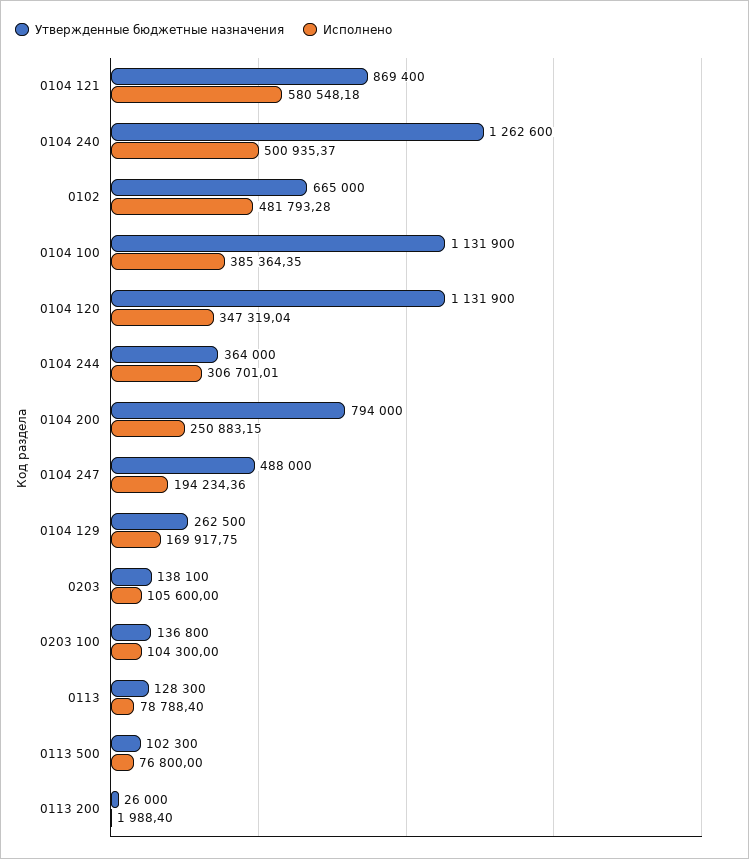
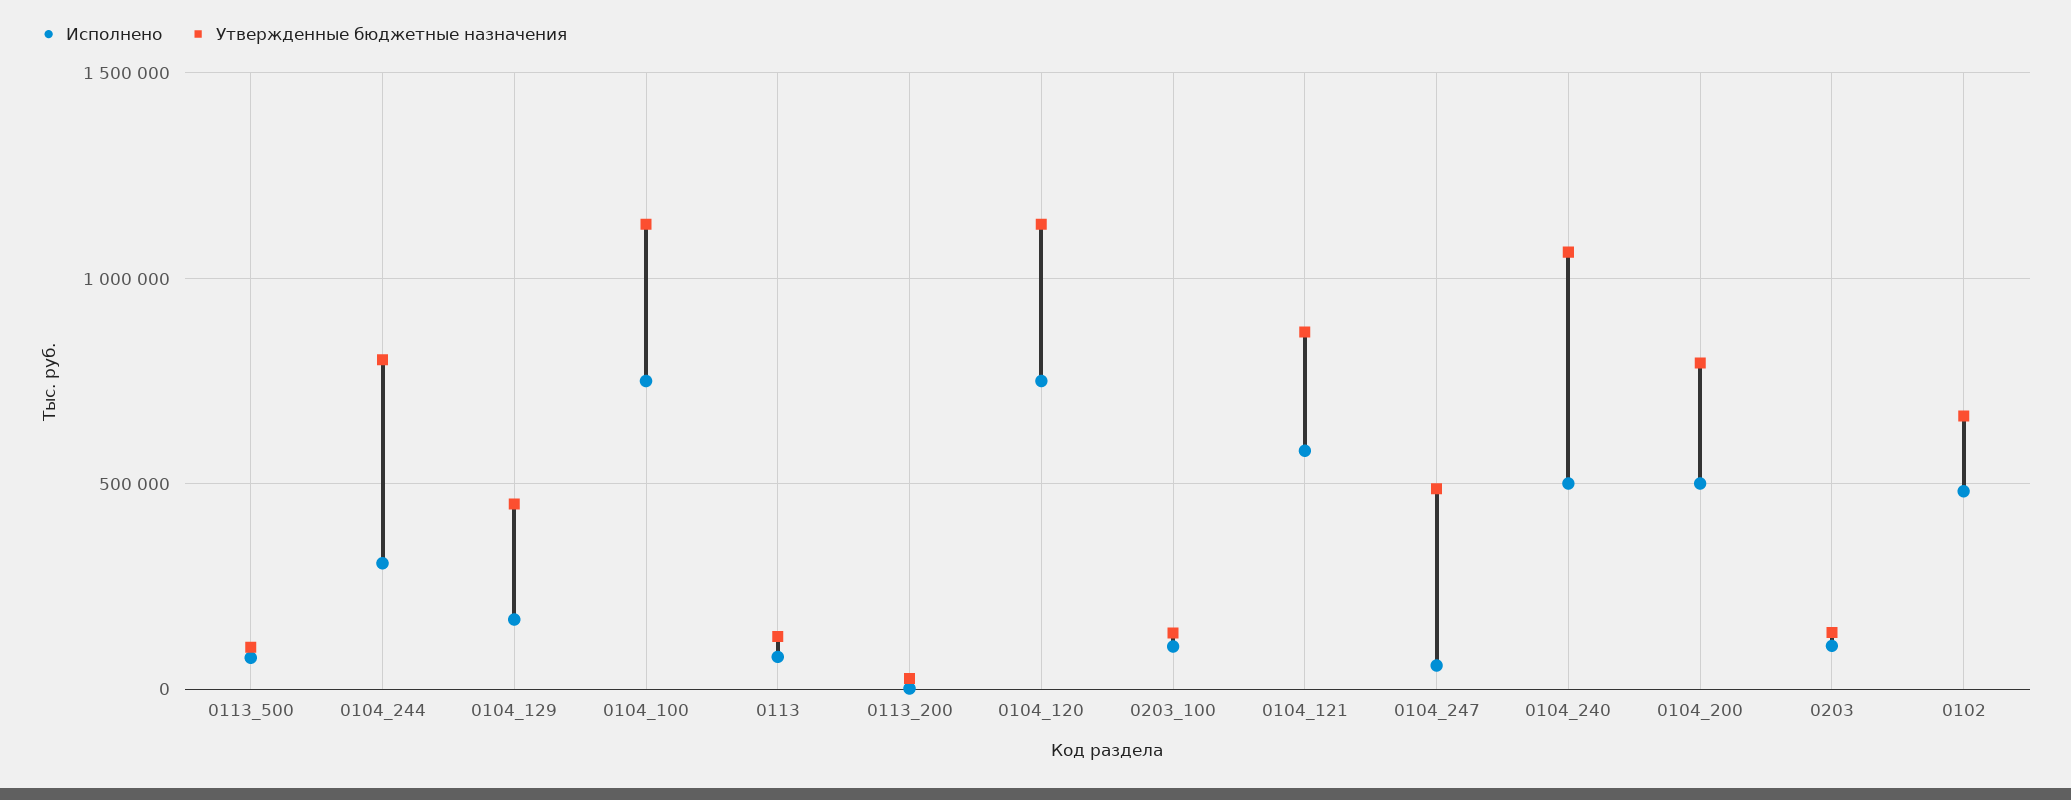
Утвержденные бюджетные назначения, 0104 240: 1262600 -> 1050000
Исполнено, 0104 100: 385364.35 -> 750000
Исполнено, 0104 120: 347319.04 -> 750000
Утвержденные бюджетные назначения, 0104 244: 364000 -> 800000
Исполнено, 0104 200: 250883.15 -> 500000
Исполнено, 0104 247: 194234.36 -> 50000
Утвержденные бюджетные назначения, 0104 129: 262500 -> 450000

